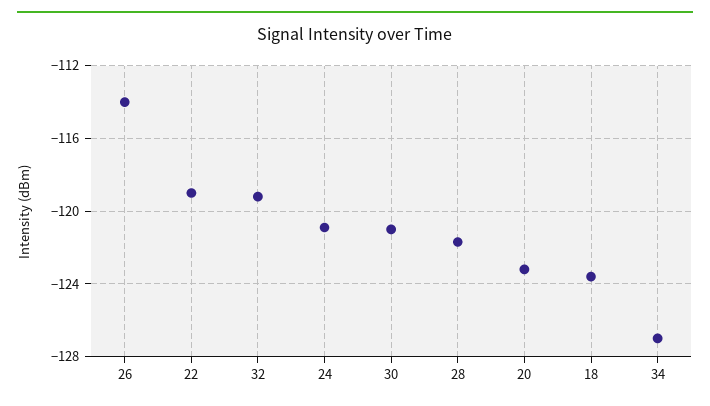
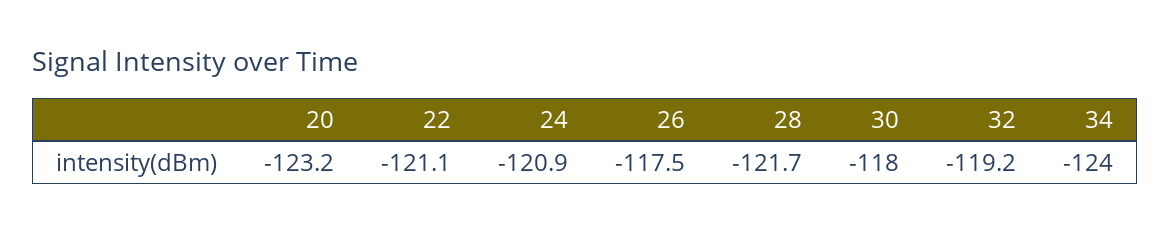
26: -114 -> -117.5
22: -119 -> -121.1
30: -121 -> -118
18: -123.5 -> none
34: -127 -> -124

